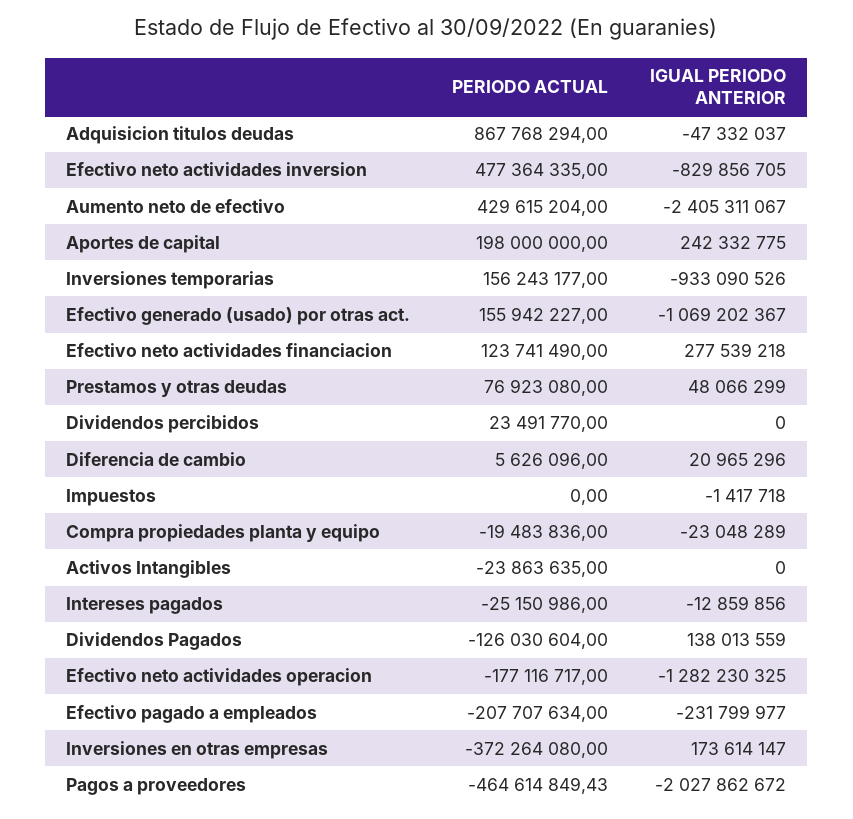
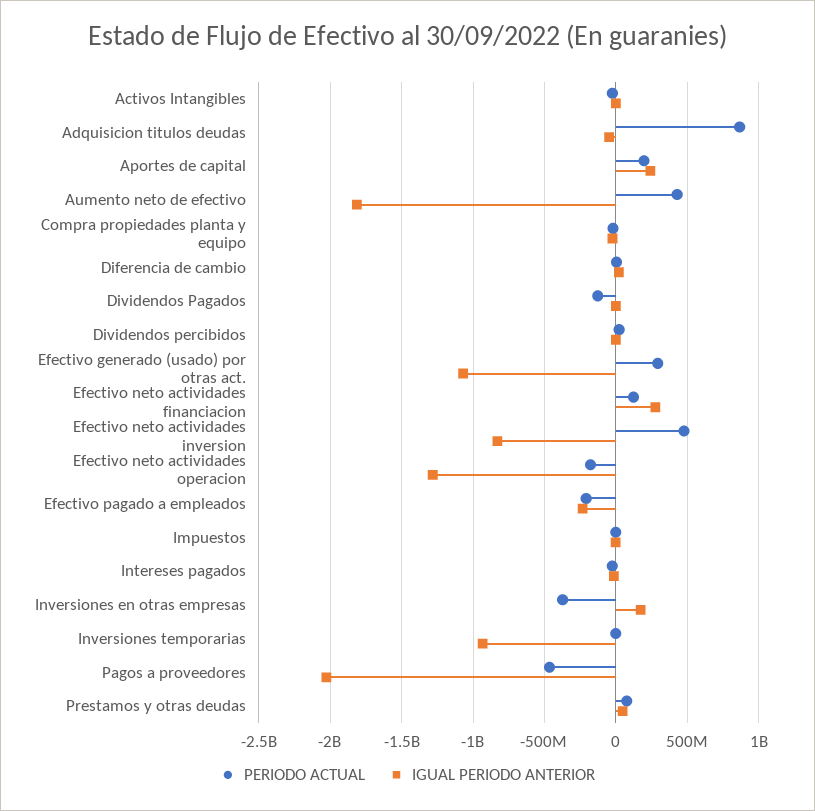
IGUAL PERIODO ANTERIOR, Aumento neto de efectivo: -2405311067 -> -1800000000
PERIODO ACTUAL, Inversiones temporarias: 156243177 -> 0
PERIODO ACTUAL, Efectivo generado (usado) por otras act.: 155942227 -> 300000000
IGUAL PERIODO ANTERIOR, Dividendos Pagados: 138013559 -> 0

